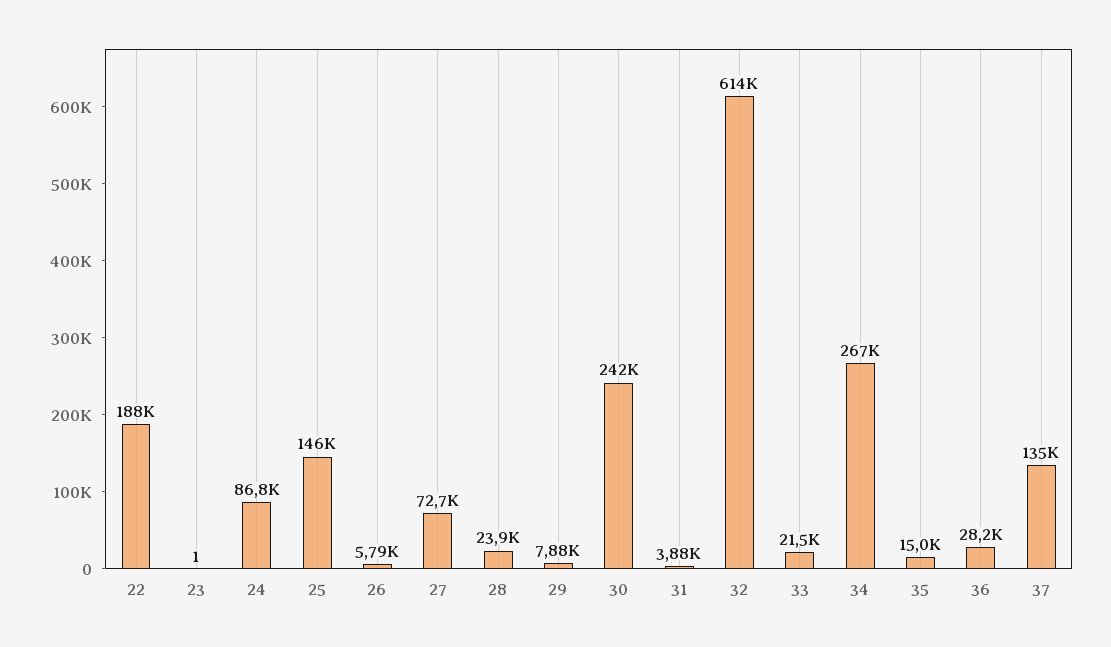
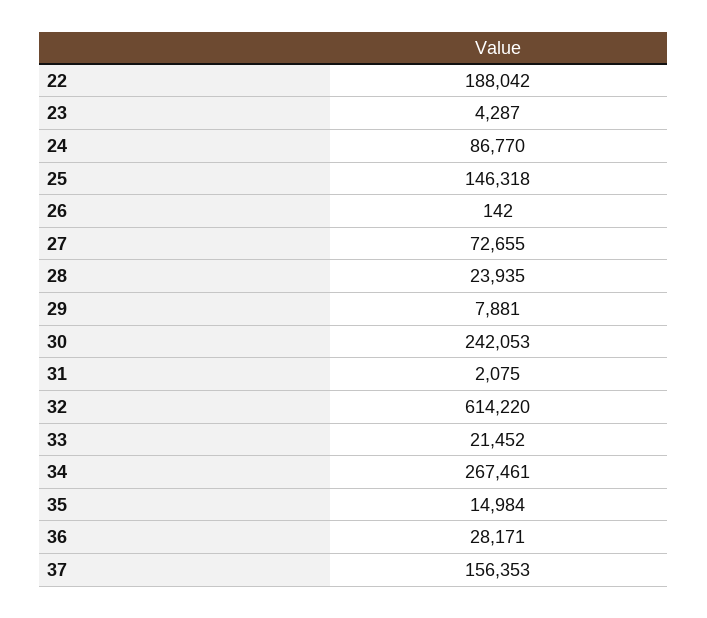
23: 1 -> 4287
26: 5790 -> 142
31: 3880 -> 2075
37: 135000 -> 156353

